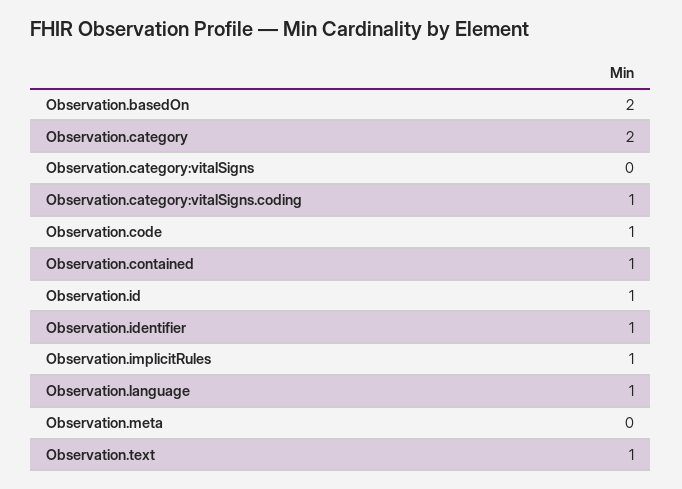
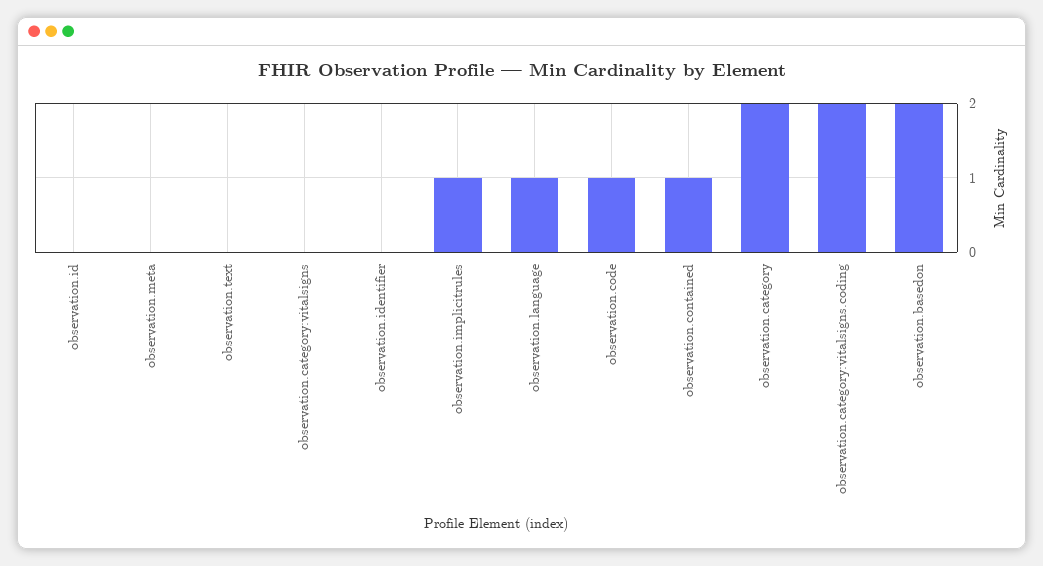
Observation.category:vitalSigns.coding: 1 -> 2
Observation.id: 1 -> 0
Observation.identifier: 1 -> 0
Observation.text: 1 -> 0

